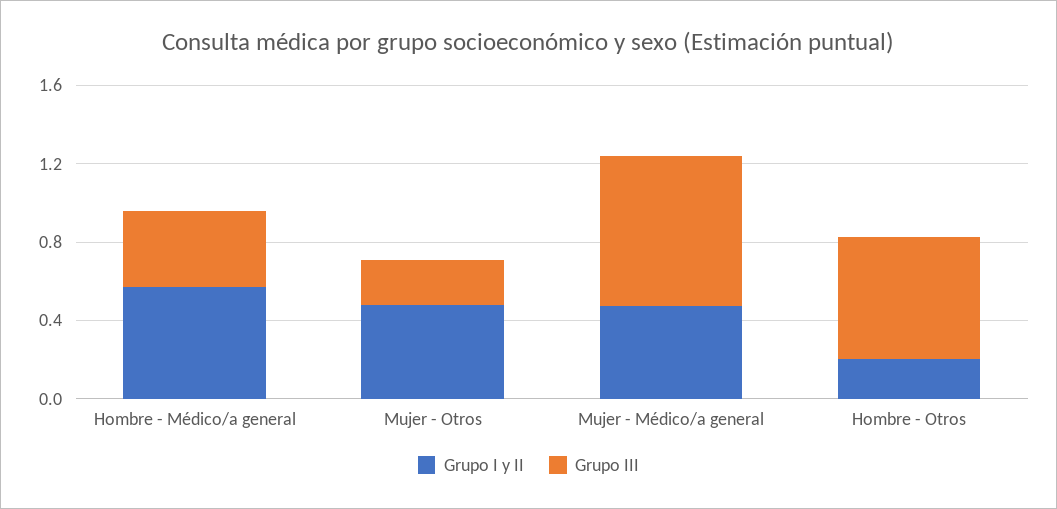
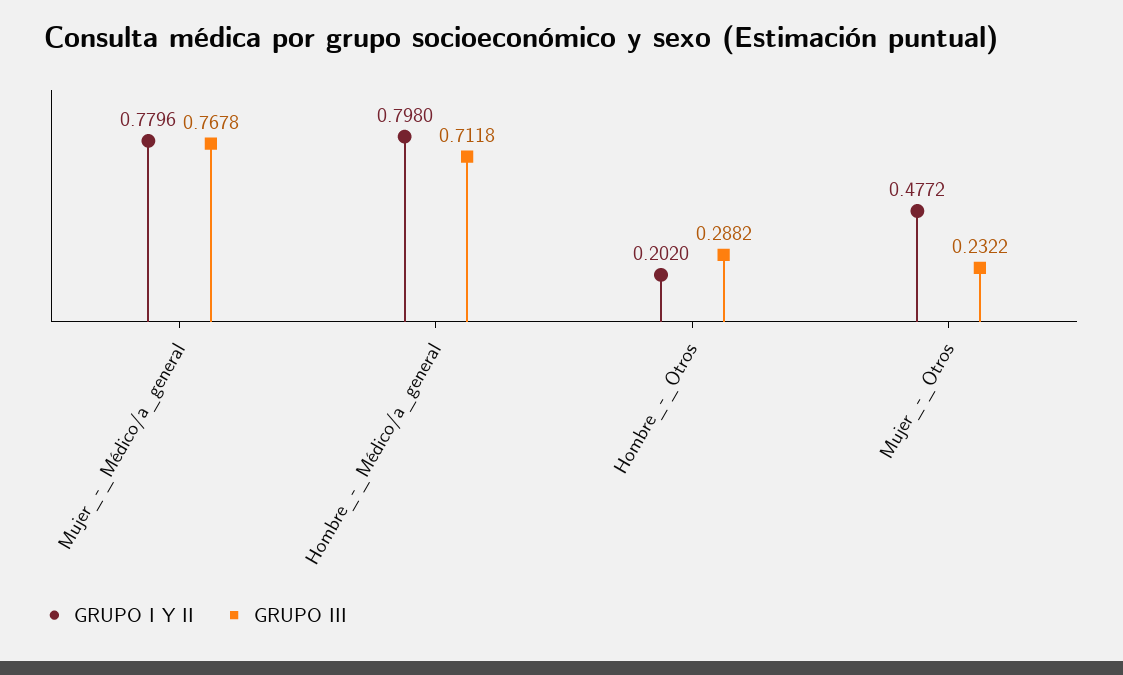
Grupo I y II, Hombre - Médico/a general: 0.6 -> 0.798
Grupo III, Hombre - Médico/a general: 0.4 -> 0.7118
Grupo I y II, Mujer - Médico/a general: 0.5 -> 0.7796
Grupo III, Hombre - Otros: 0.6 -> 0.2882

